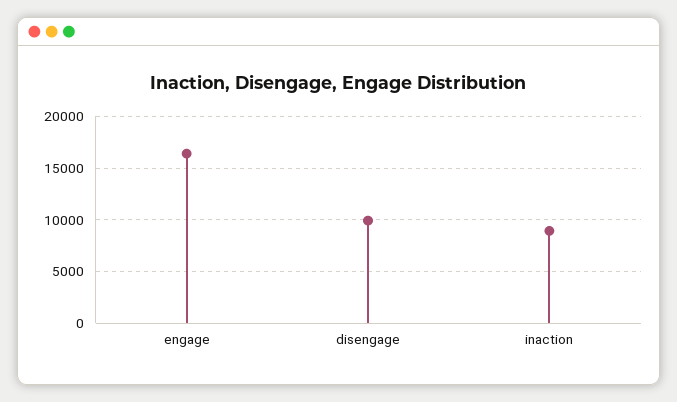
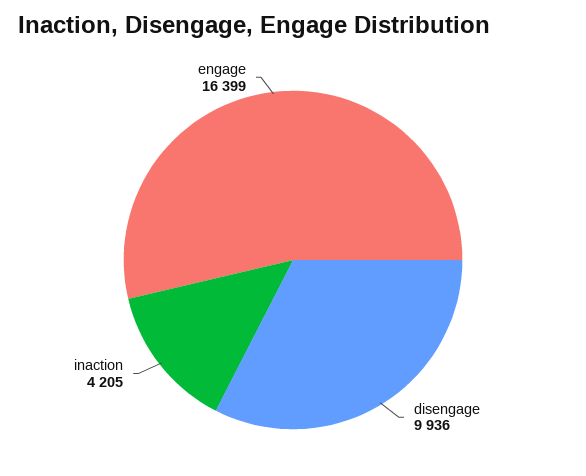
inaction: 9000 -> 4205

